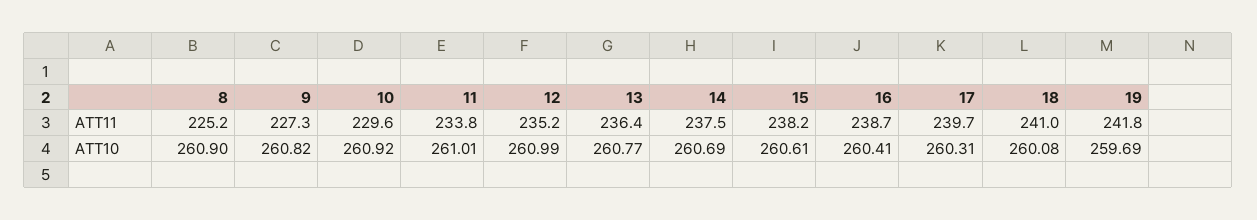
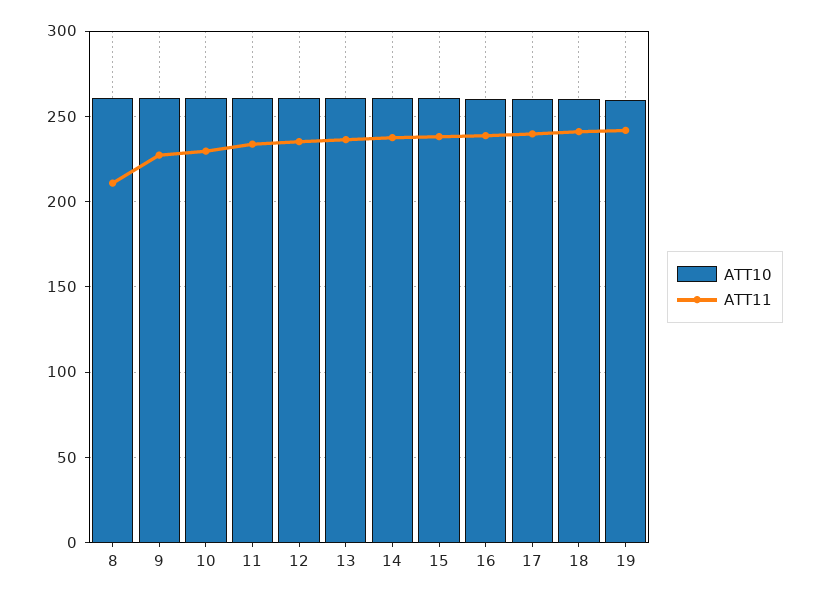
ATT11, 8: 225.2 -> 210

